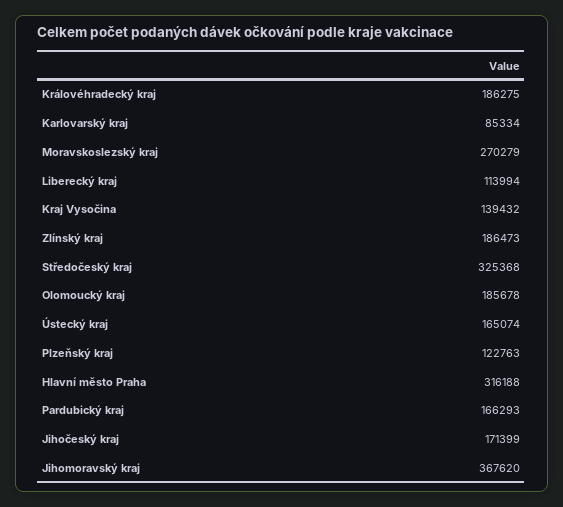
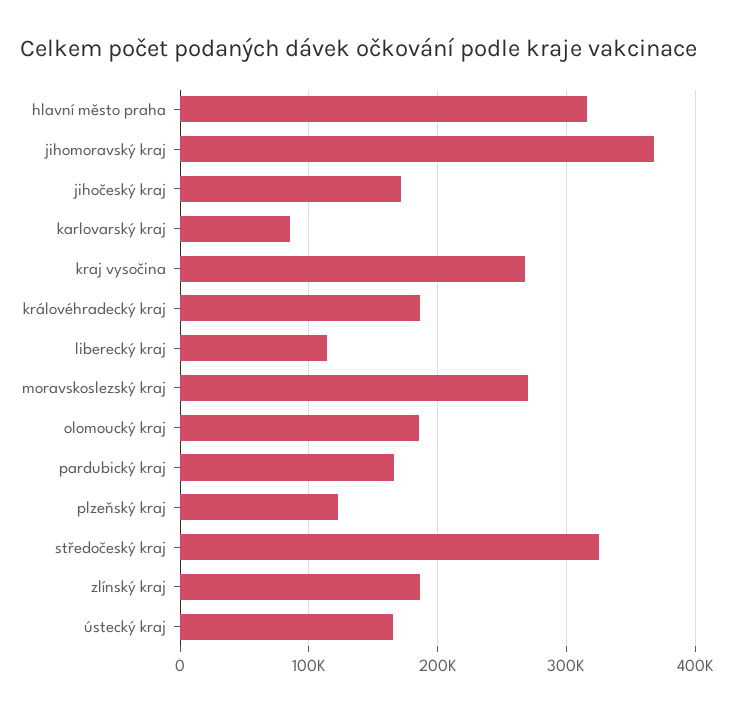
Kraj Vysočina: 139432 -> 270000

